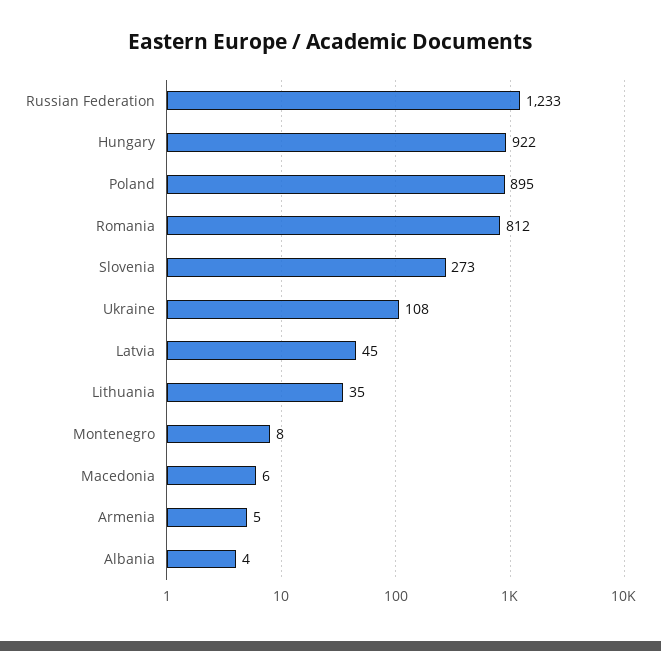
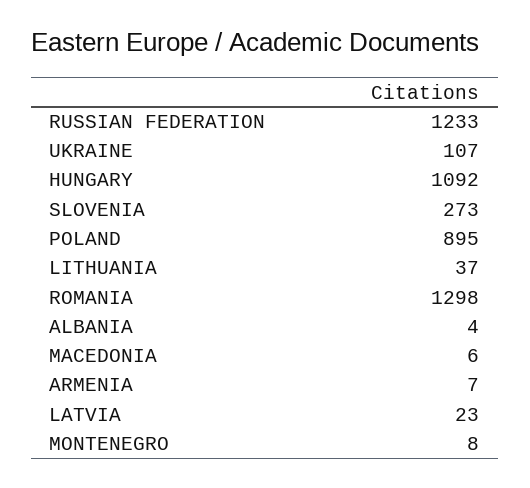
Hungary: 922 -> 1092
Romania: 812 -> 1298
Ukraine: 108 -> 107
Latvia: 45 -> 23
Lithuania: 35 -> 37
Armenia: 5 -> 7

